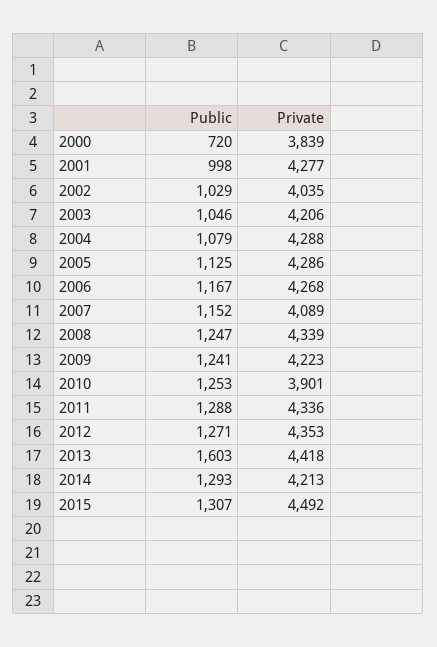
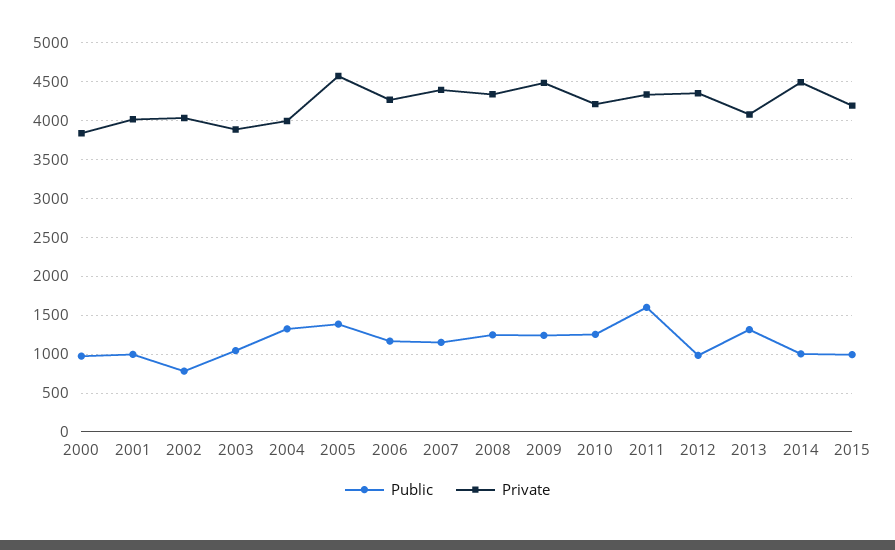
Public, 2000: 720 -> 1000
Private, 2001: 4277 -> 4000
Public, 2002: 1029 -> 800
Private, 2003: 4206 -> 3900
Public, 2004: 1079 -> 1300
Private, 2004: 4288 -> 4000
Public, 2005: 1125 -> 1400
Private, 2005: 4286 -> 4600
Private, 2007: 4089 -> 4400
Private, 2009: 4223 -> 4500
Private, 2010: 3901 -> 4200
Public, 2011: 1288 -> 1600
Public, 2012: 1271 -> 1000
Public, 2013: 1603 -> 1300
Private, 2013: 4418 -> 4100
Public, 2014: 1293 -> 1000
Private, 2014: 4213 -> 4500
Public, 2015: 1307 -> 1000
Private, 2015: 4492 -> 4200

